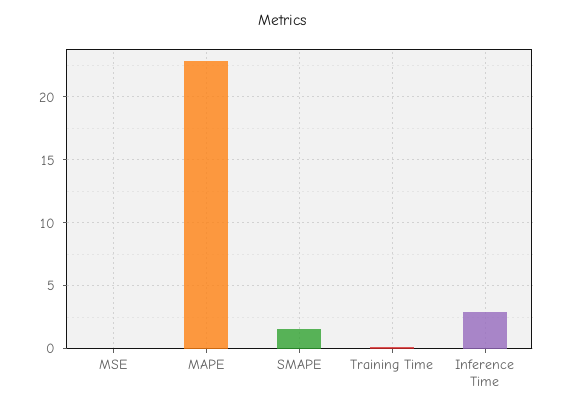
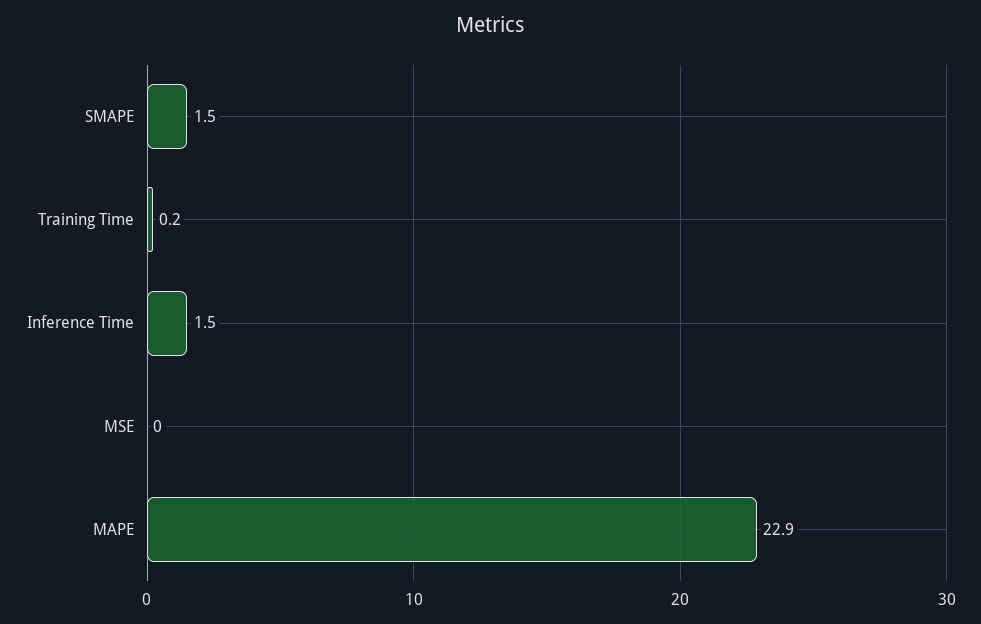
Inference Time: 3 -> 1.5

